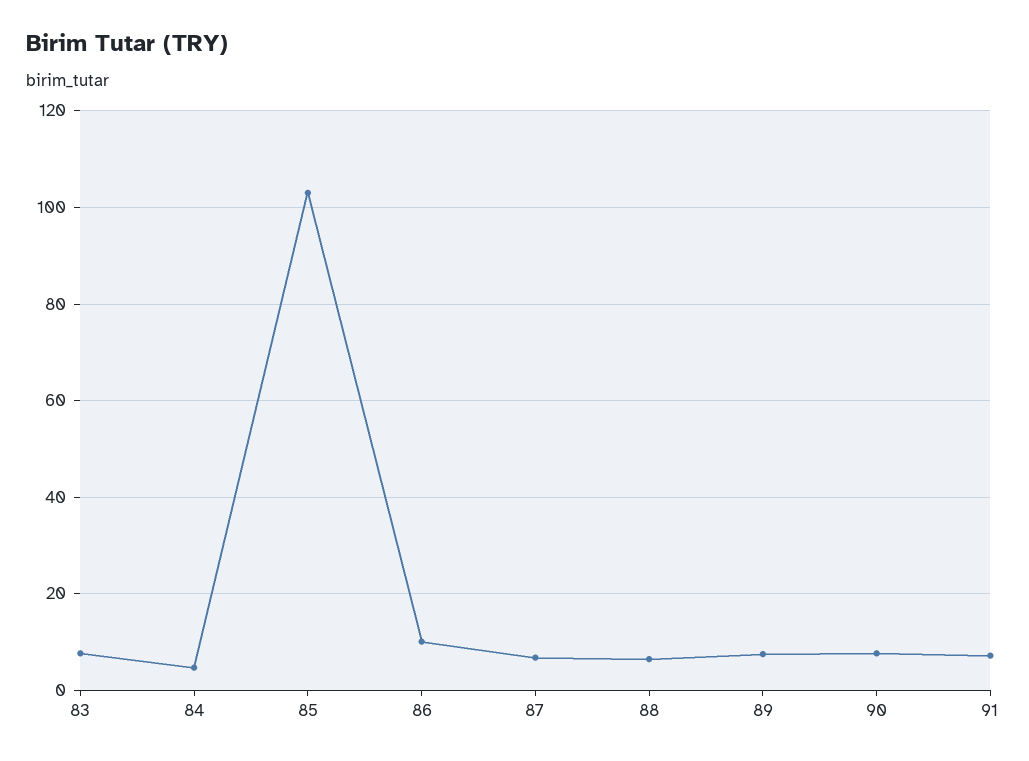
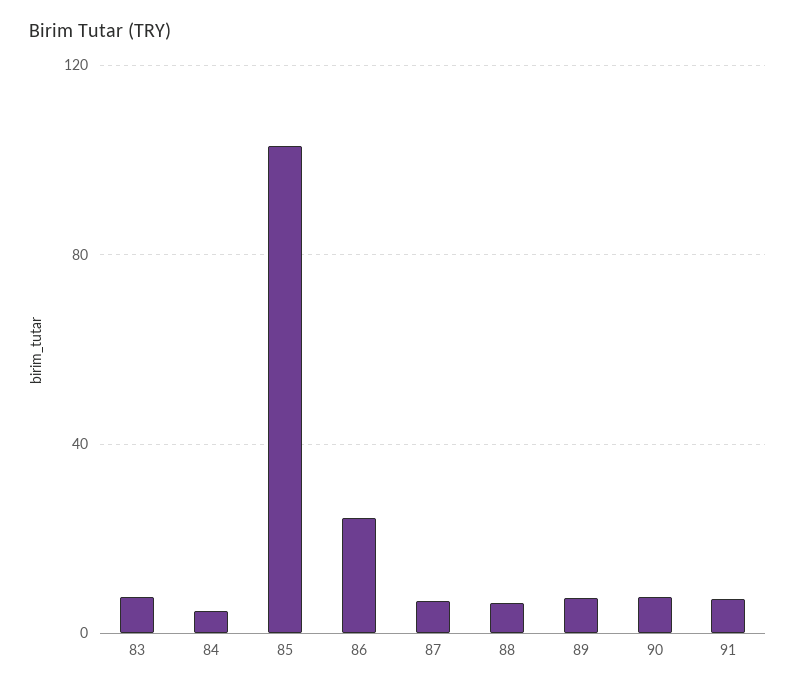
86: 10 -> 25

